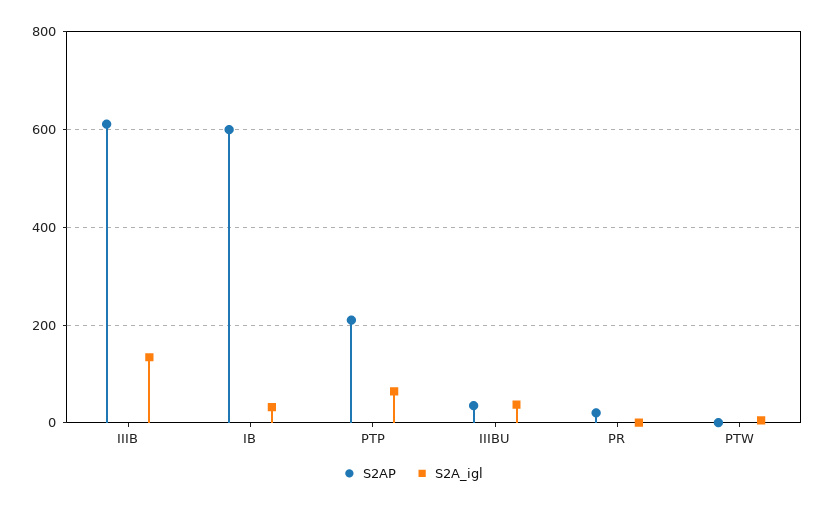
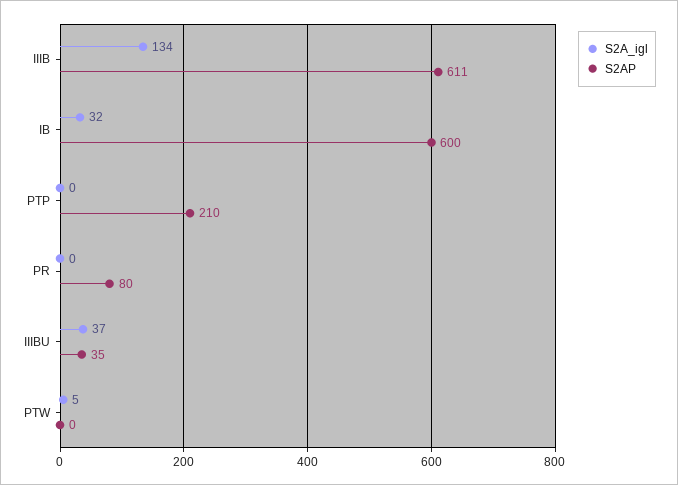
S2A_igl, PTP: 60 -> 0
S2AP, PR: 20 -> 80

